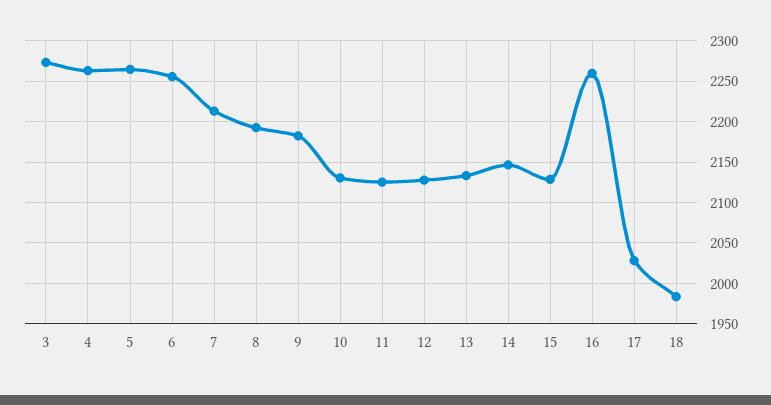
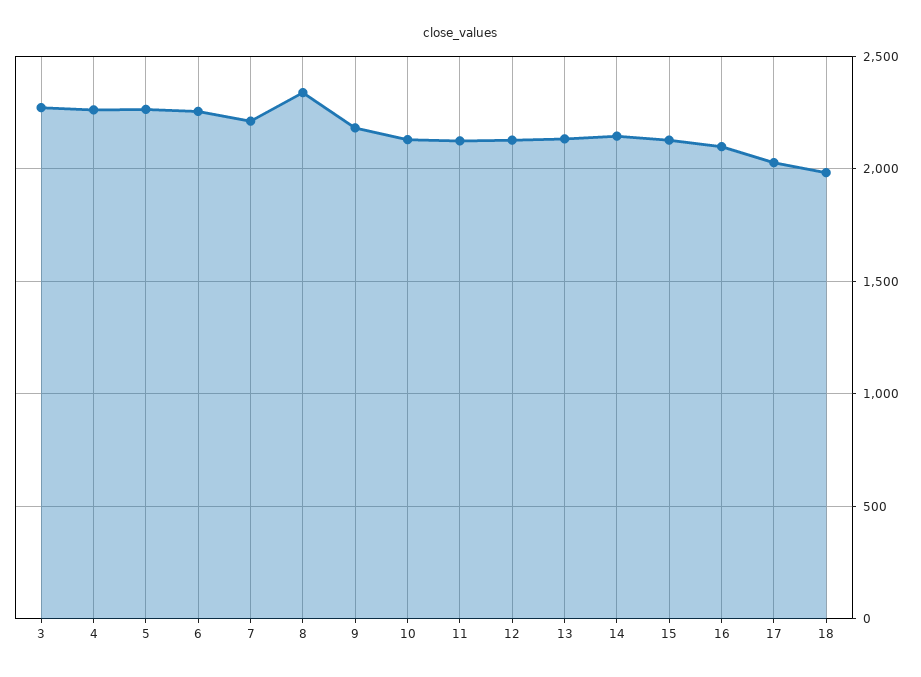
8: 2190 -> 2350
16: 2260 -> 2100

